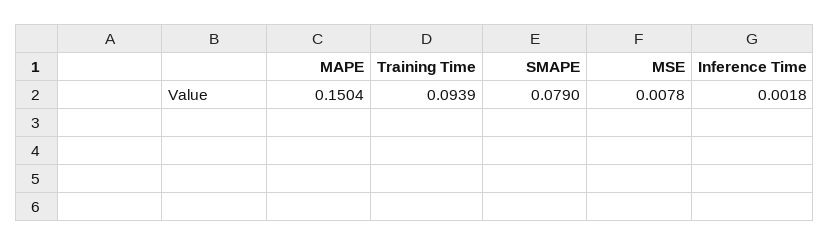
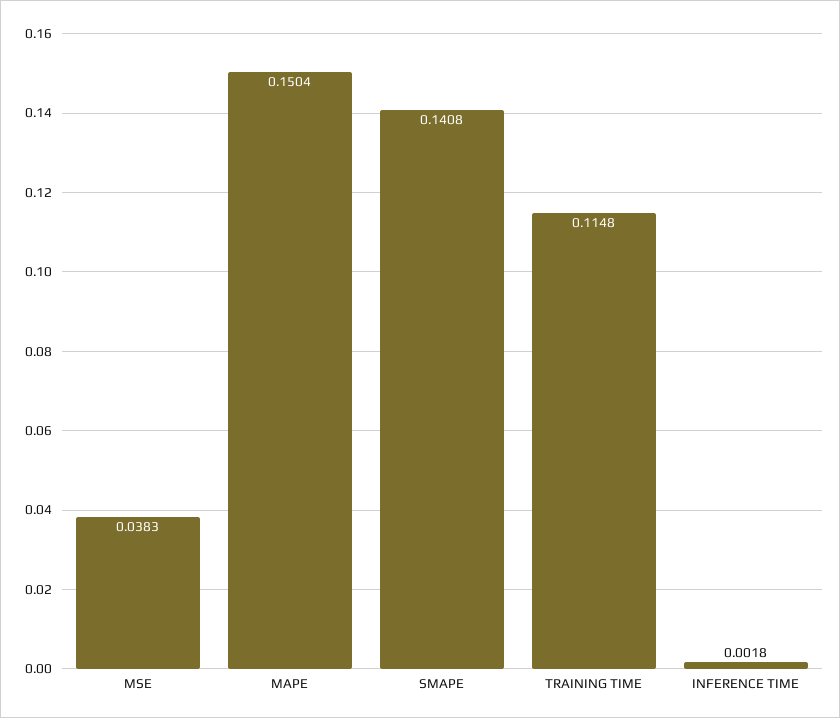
Training Time: 0.0939 -> 0.1148
SMAPE: 0.079 -> 0.1408
MSE: 0.0078 -> 0.0383

